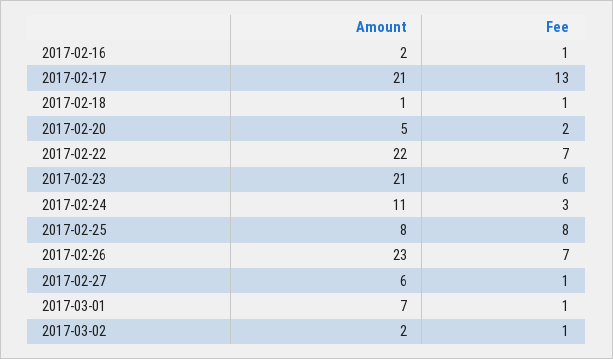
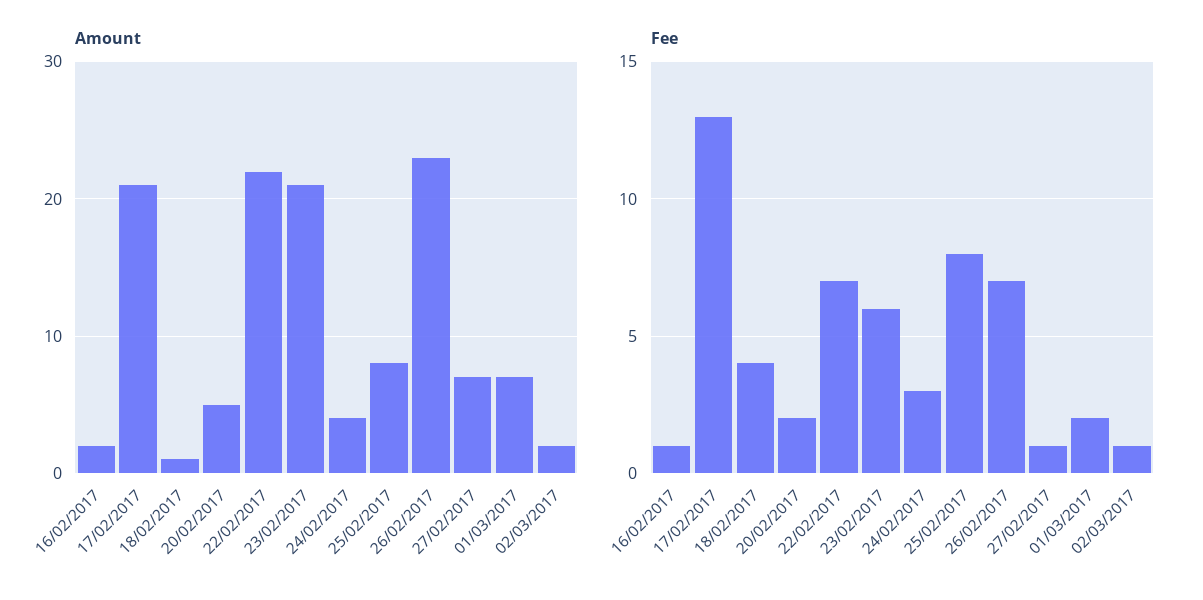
Fee, 2017-02-18: 1 -> 4
Amount, 2017-02-24: 11 -> 4
Amount, 2017-02-27: 6 -> 7
Fee, 2017-03-01: 1 -> 2

